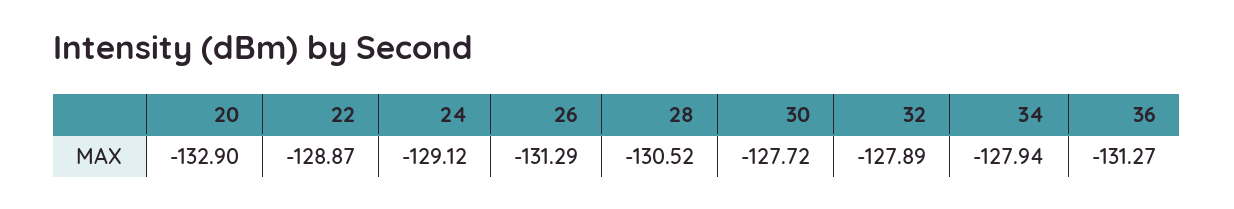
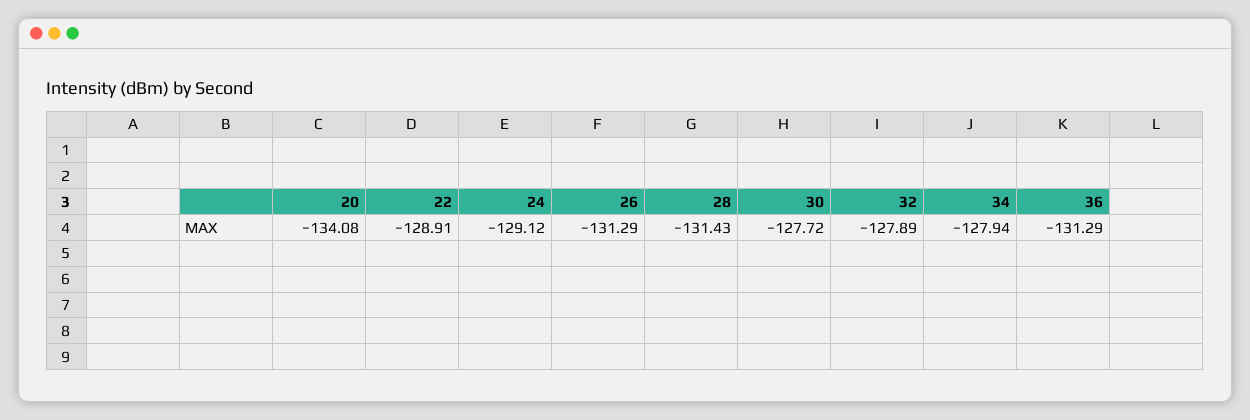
20: -132.9 -> -134.08
22: -128.87 -> -128.91
28: -130.52 -> -131.43
36: -131.27 -> -131.29

